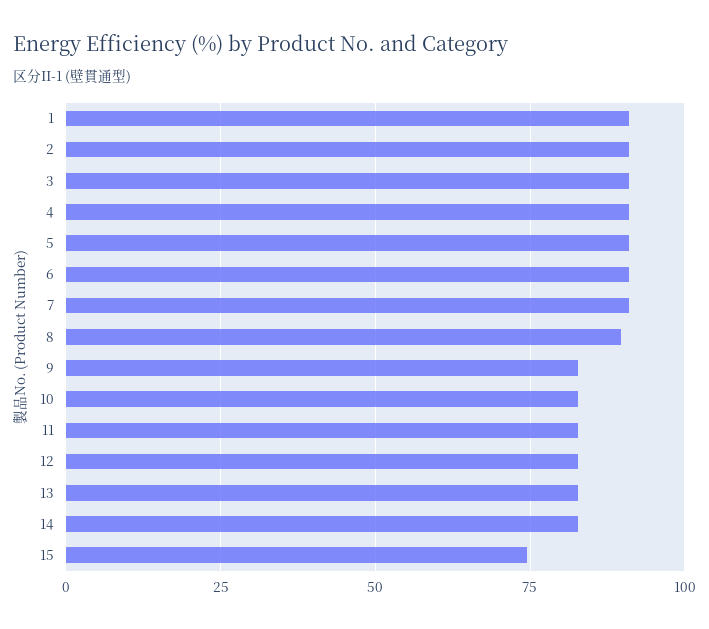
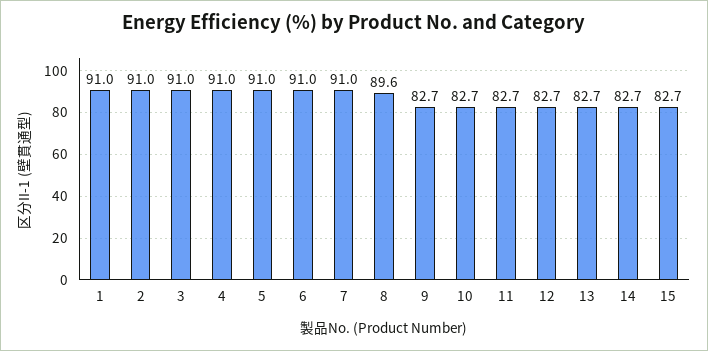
15: 75 -> 82.7

